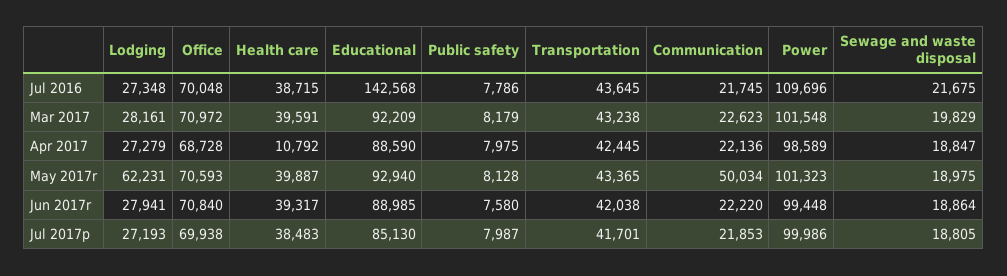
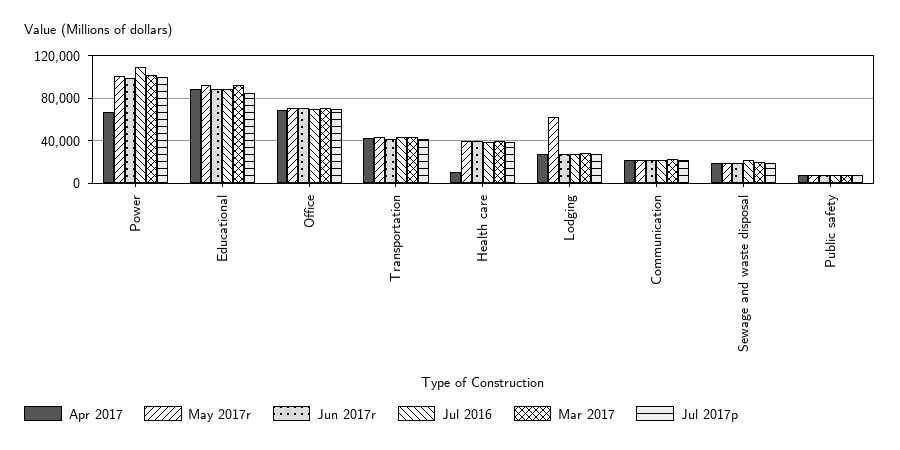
Jul 2016, Educational: 142568 -> 90000
Apr 2017, Power: 98589 -> 70000
May 2017r, Communication: 50034 -> 20000

